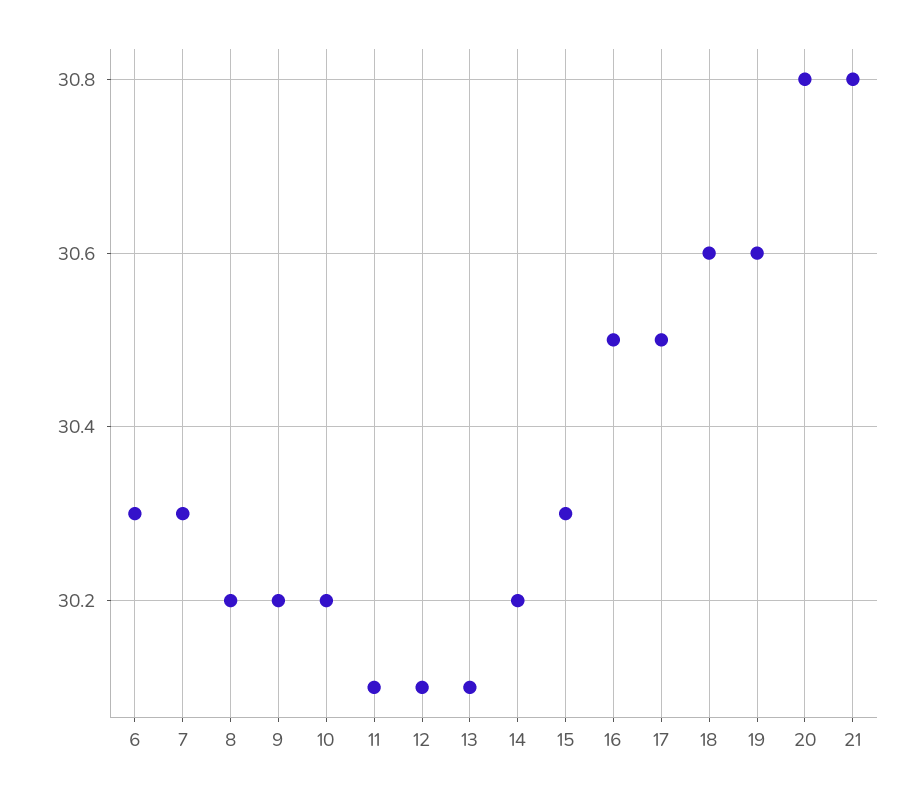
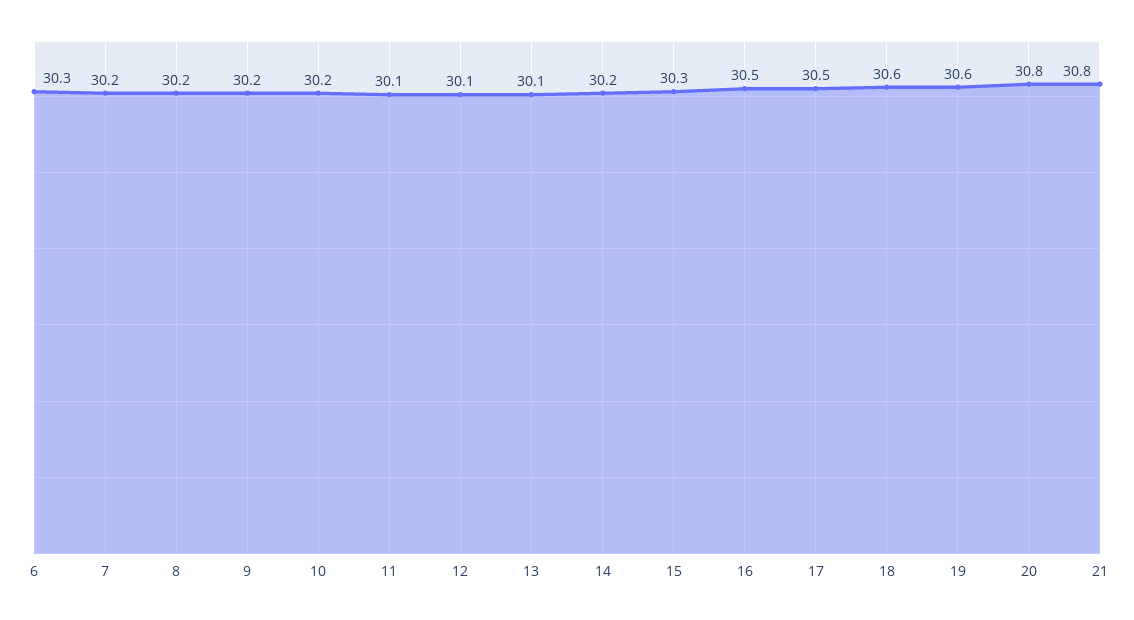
7: 30.3 -> 30.2

